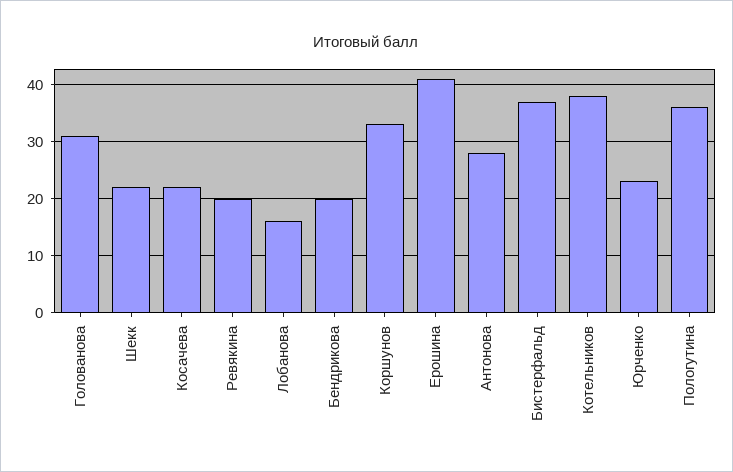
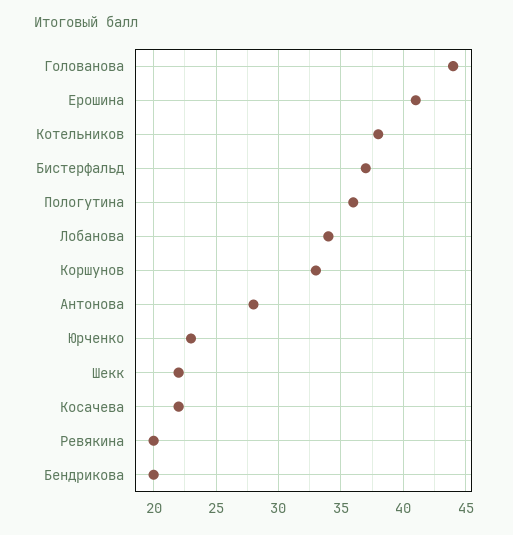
Голованова: 30 -> 44
Лобанова: 15 -> 34

